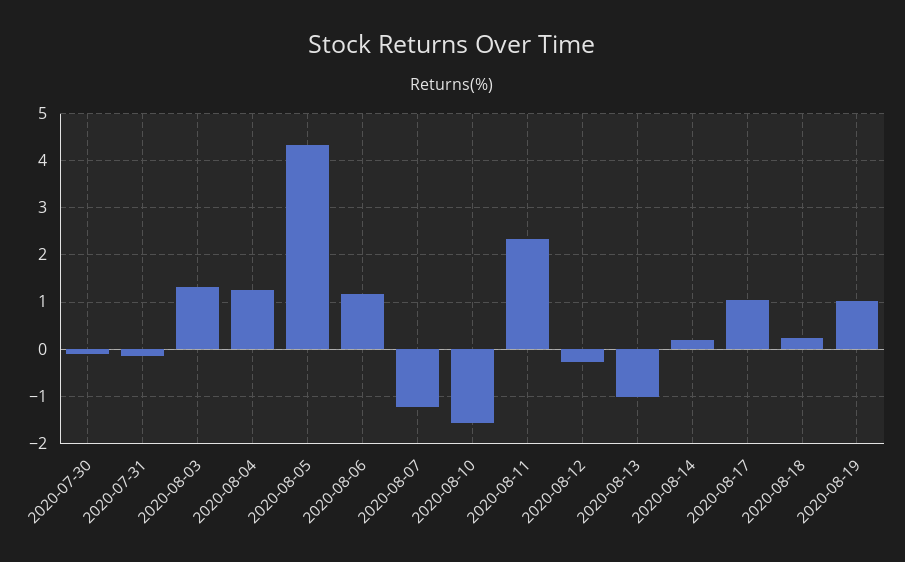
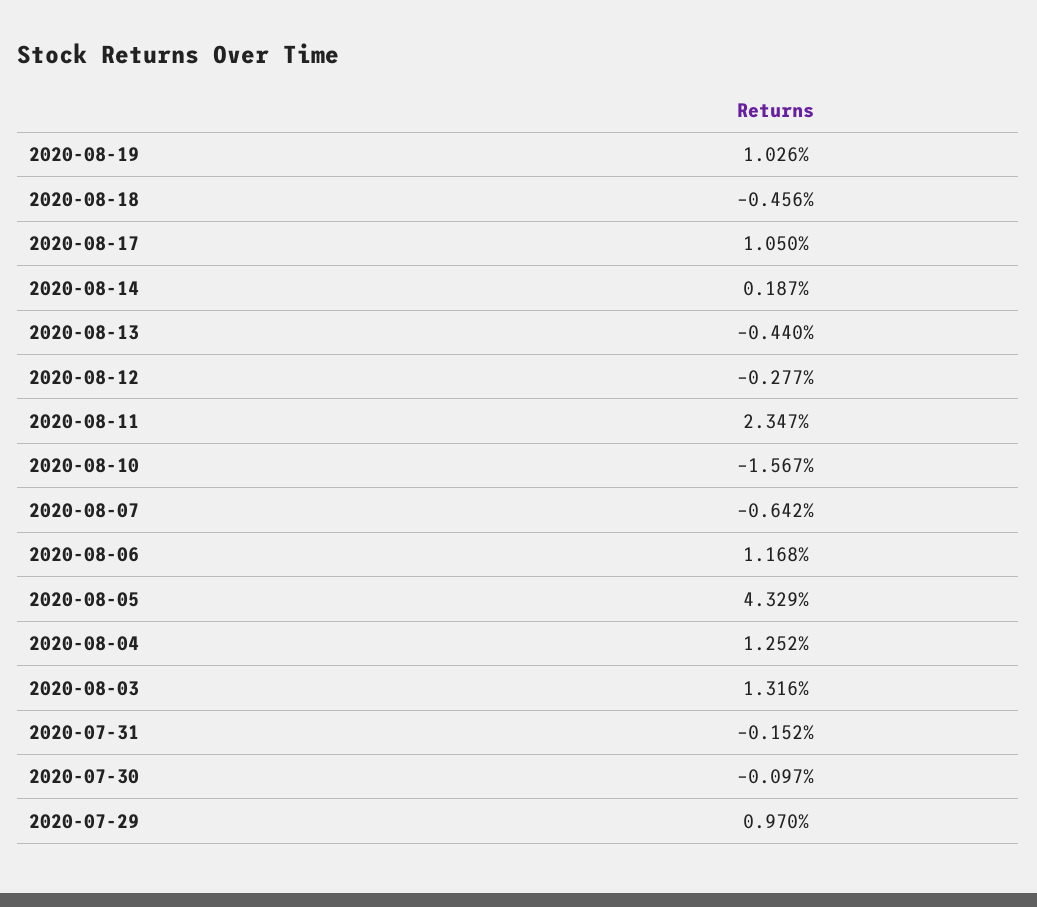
2020-08-07: -1.2 -> -0.642
2020-08-13: -1 -> -0.44
2020-08-18: 0.2 -> -0.456
2020-07-29: none -> 0.97

